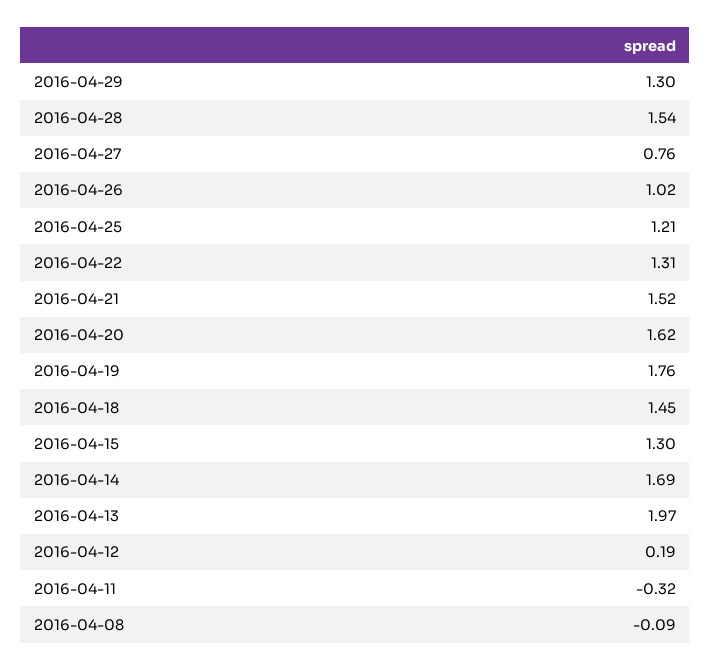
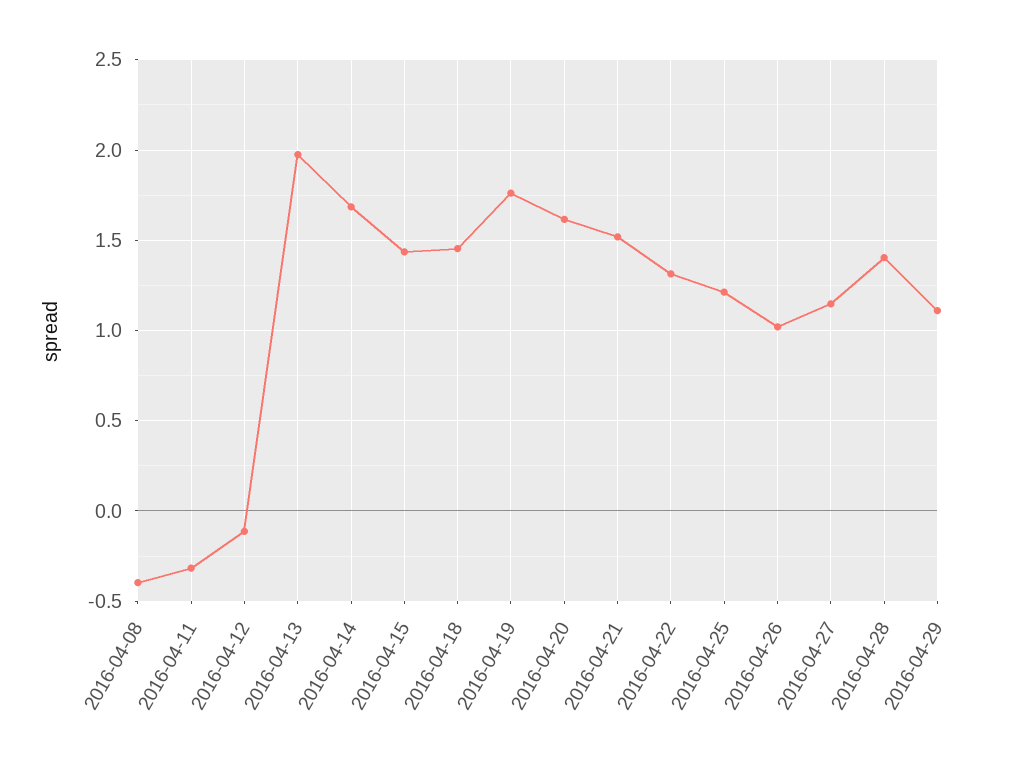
2016-04-29: 1.3 -> 1.1
2016-04-28: 1.54 -> 1.4
2016-04-27: 0.76 -> 1.15
2016-04-15: 1.3 -> 1.45
2016-04-12: 0.19 -> -0.1
2016-04-08: -0.09 -> -0.4

